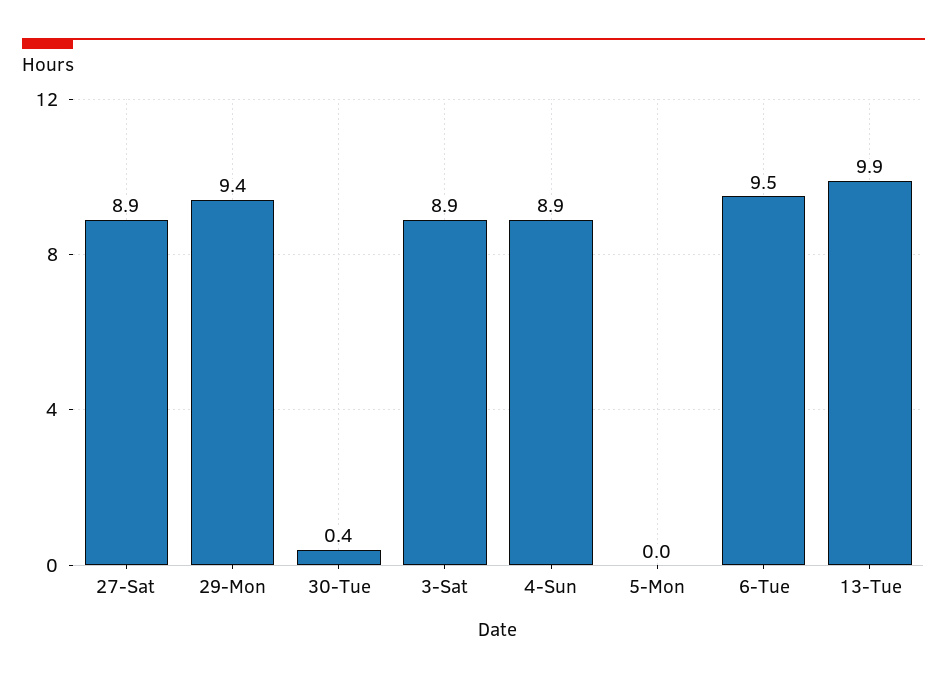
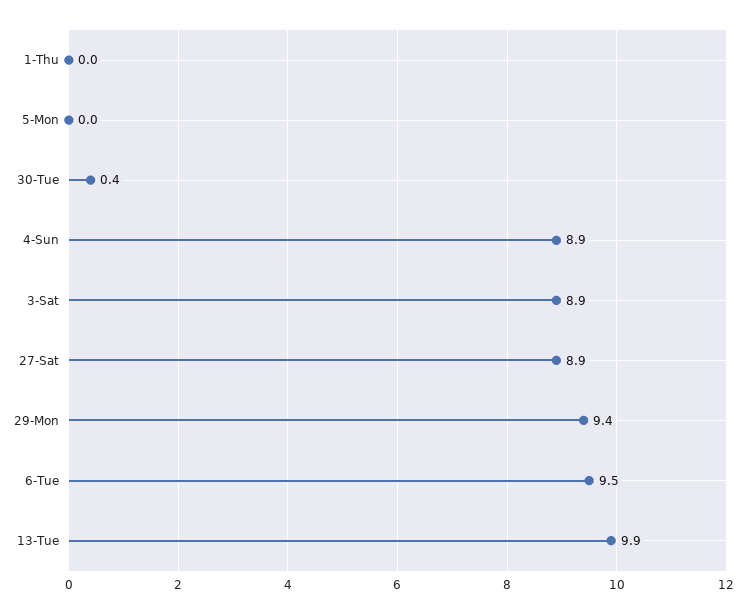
1-Thu: none -> 0

